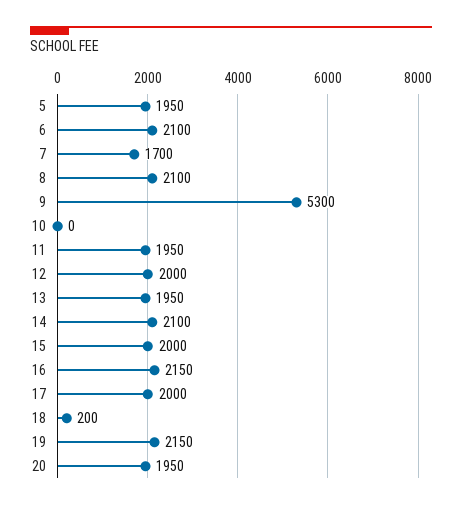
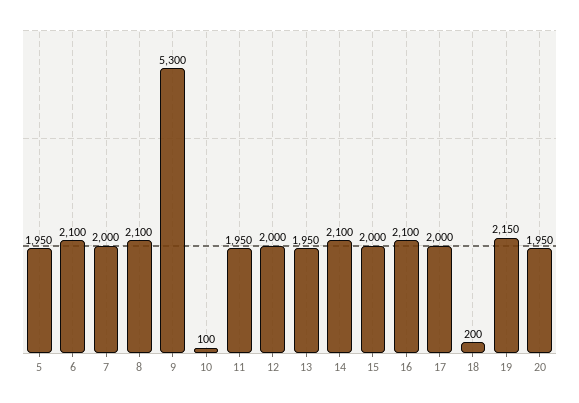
7: 1700 -> 2000
10: 0 -> 100
16: 2150 -> 2100

